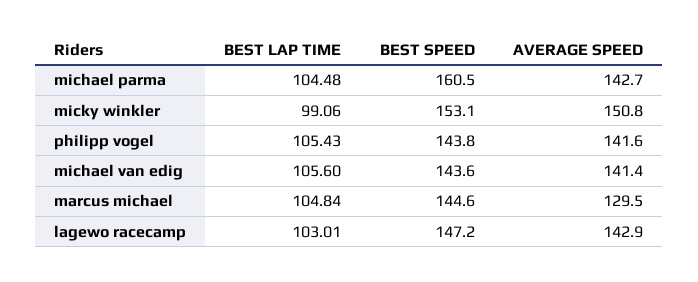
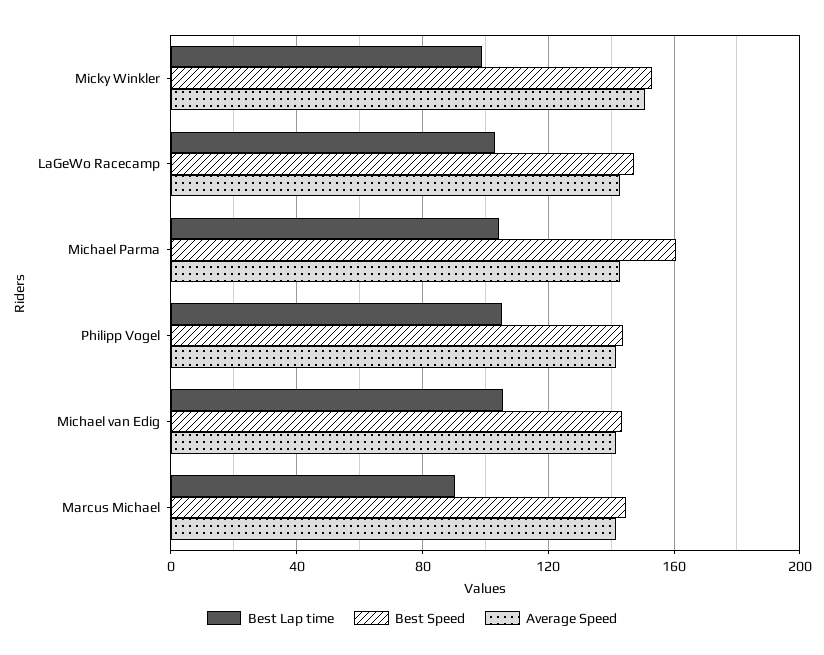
BEST LAP TIME, marcus michael: 104.84 -> 90
AVERAGE SPEED, marcus michael: 129.5 -> 140

